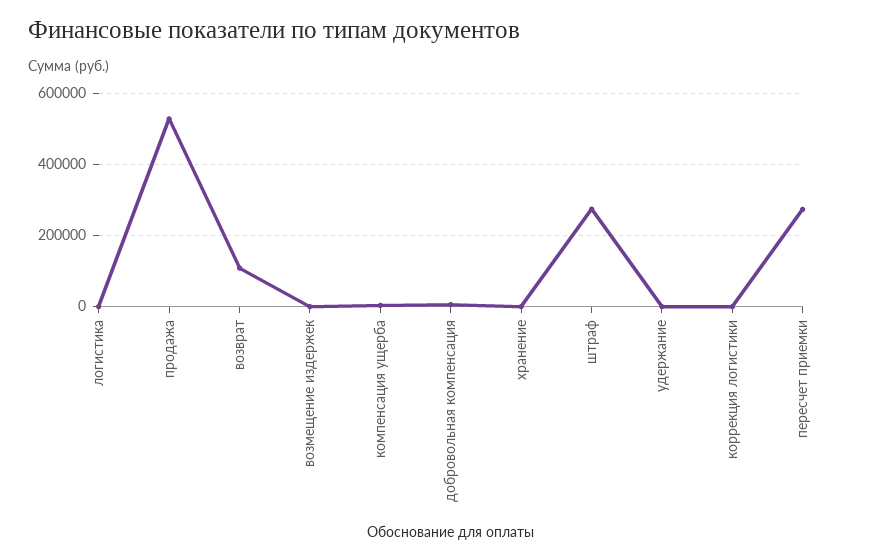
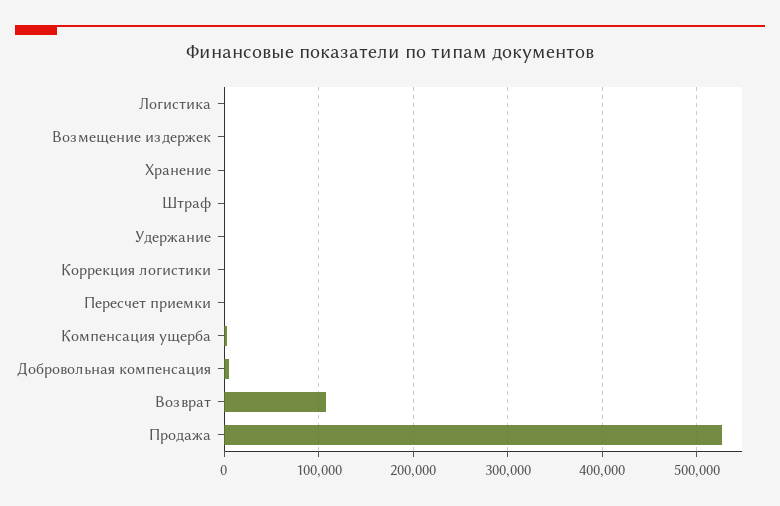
штраф: 280000 -> 0
пересчет приемки: 280000 -> 0

